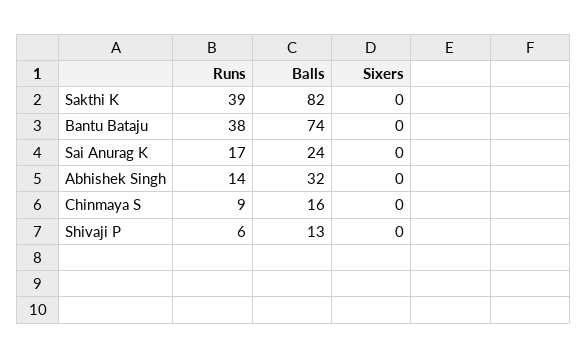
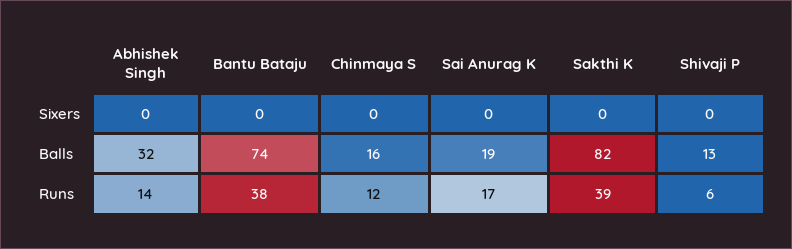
Balls, Sai Anurag K: 24 -> 19
Runs, Chinmaya S: 9 -> 12

